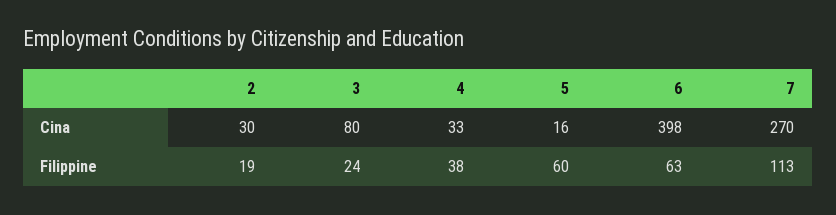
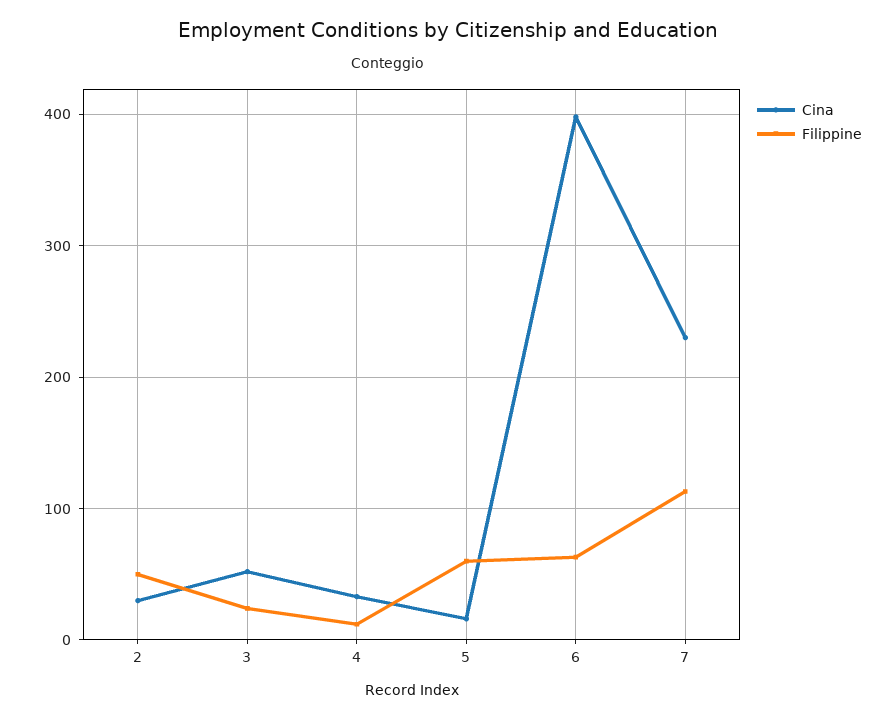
Cina, 3: 80 -> 50
Cina, 7: 270 -> 230
Filippine, 2: 19 -> 50
Filippine, 4: 38 -> 10

